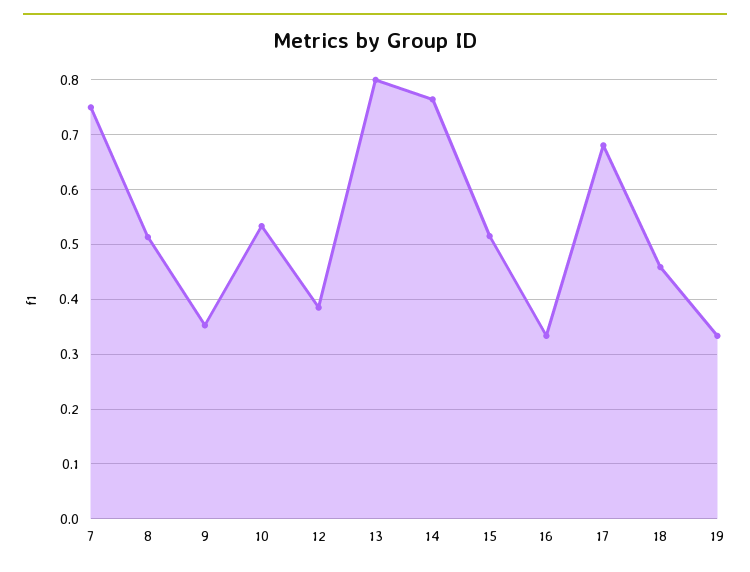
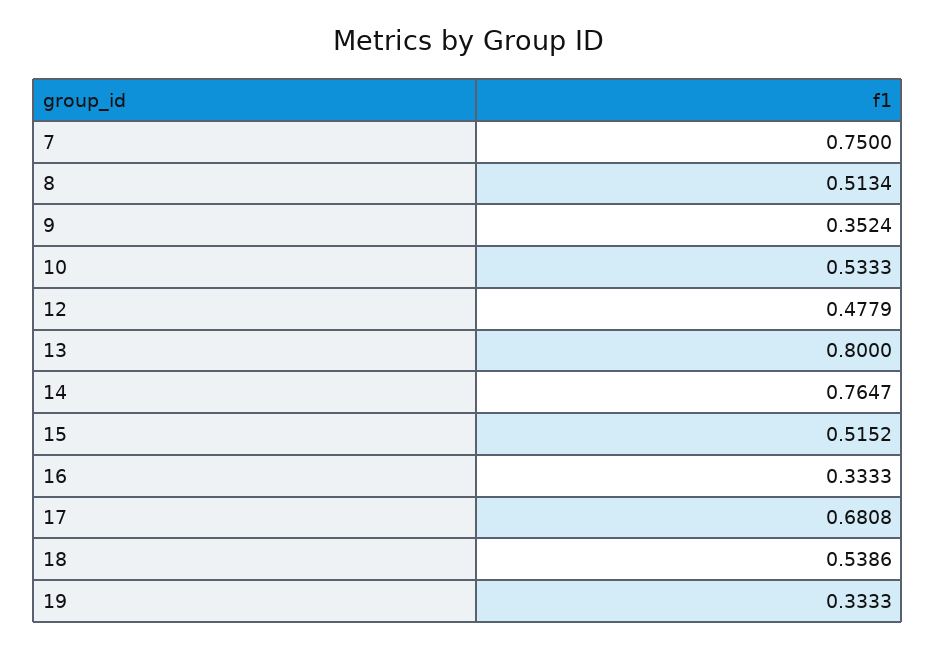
12: 0.38 -> 0.4779
18: 0.46 -> 0.5386

